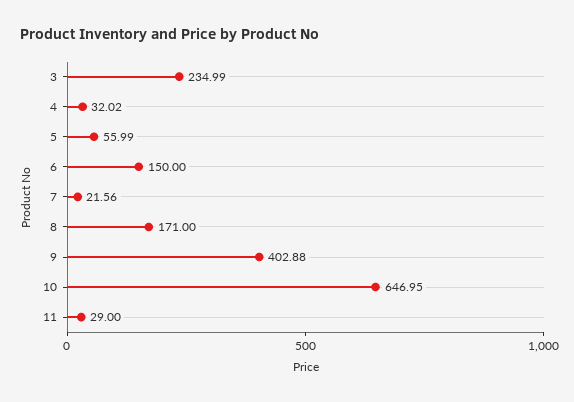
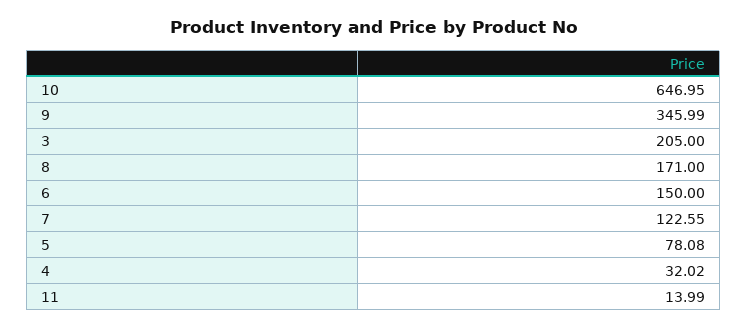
3: 234.99 -> 205
5: 55.99 -> 78.08
7: 21.56 -> 122.55
9: 402.88 -> 345.99
11: 29 -> 13.99

